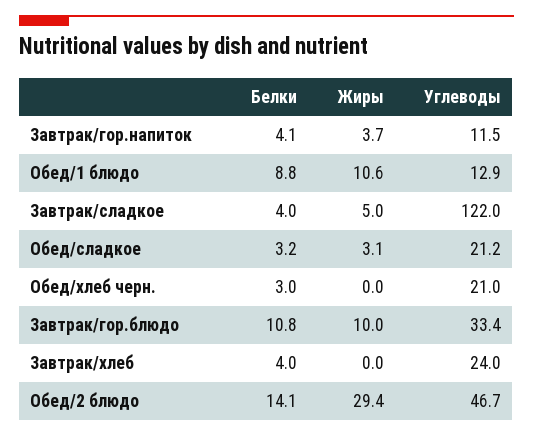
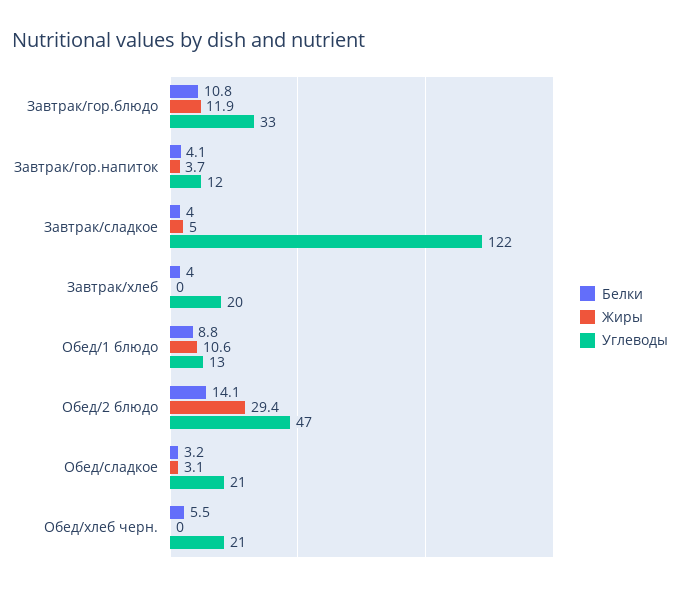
Белки, Обед/хлеб черн.: 3 -> 5.5
Жиры, Завтрак/гор.блюдо: 10 -> 11.9
Углеводы, Завтрак/хлеб: 24 -> 20

